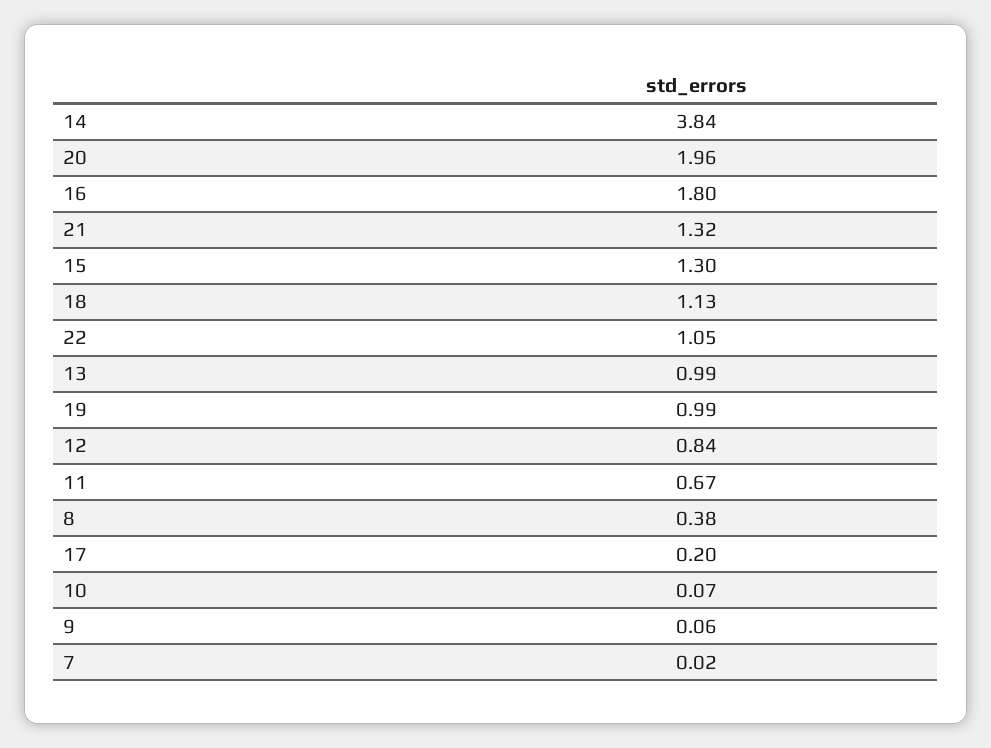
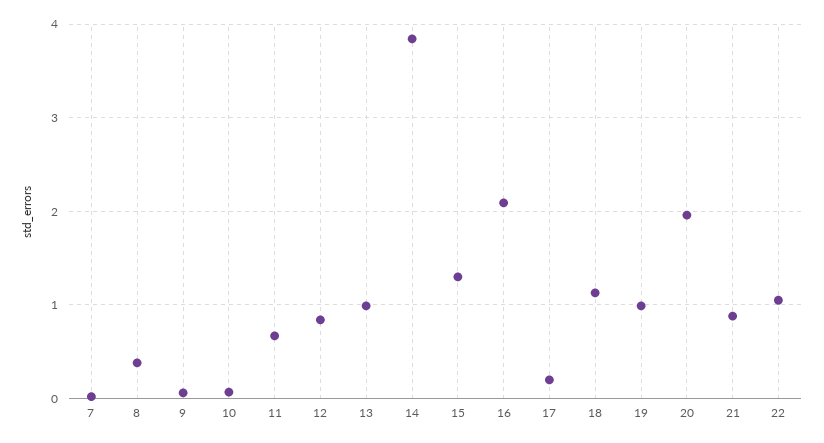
16: 1.8 -> 2.1
21: 1.32 -> 0.9

